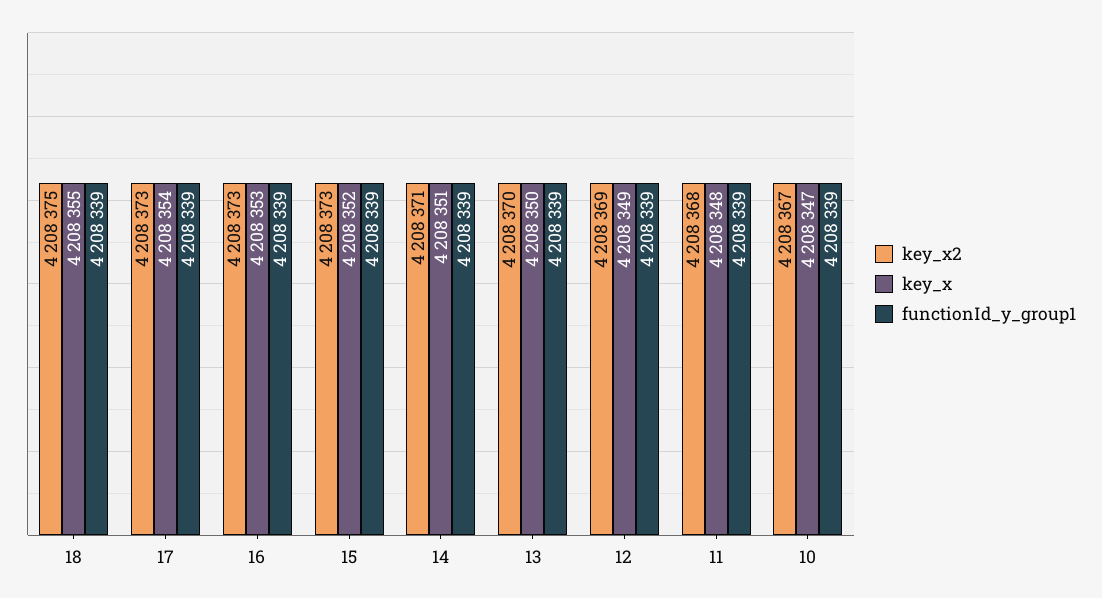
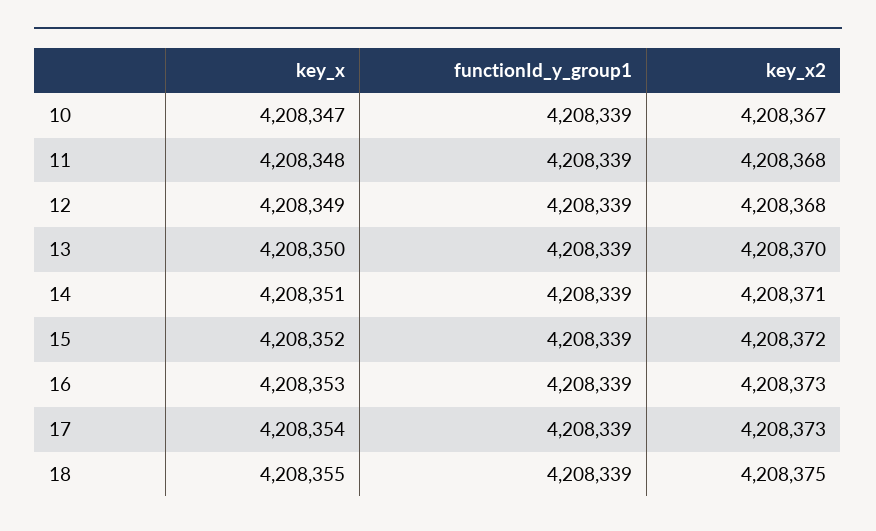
key_x2, 15: 4208373 -> 4208372
key_x2, 12: 4208369 -> 4208368

